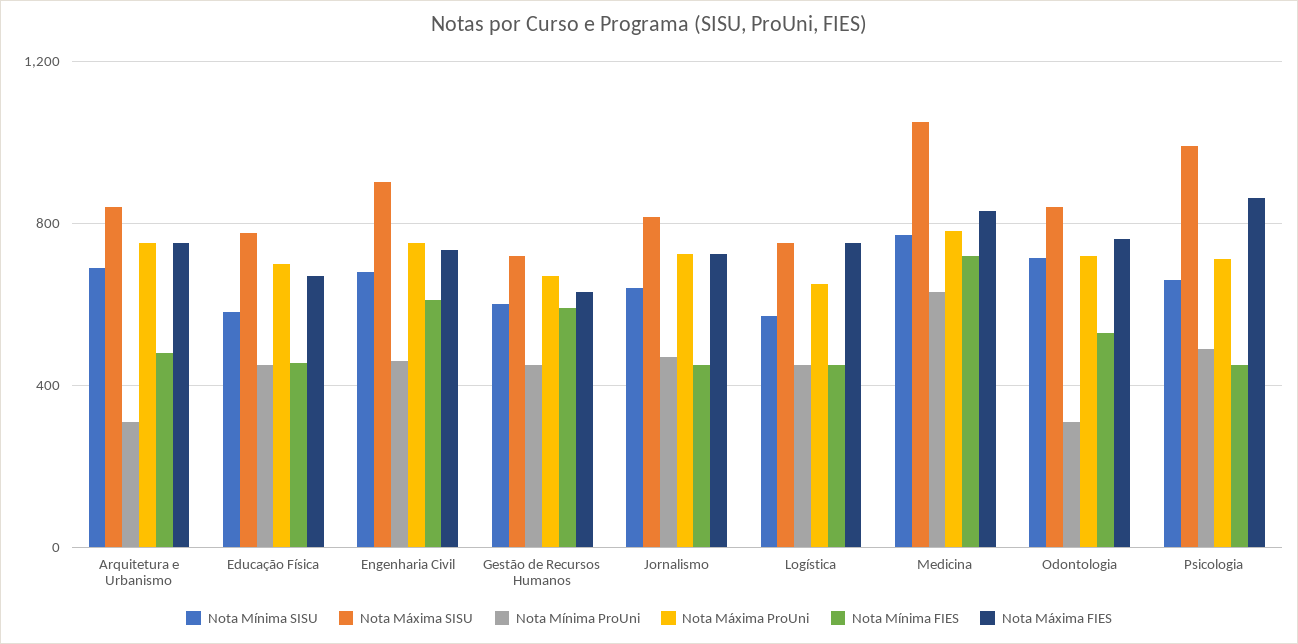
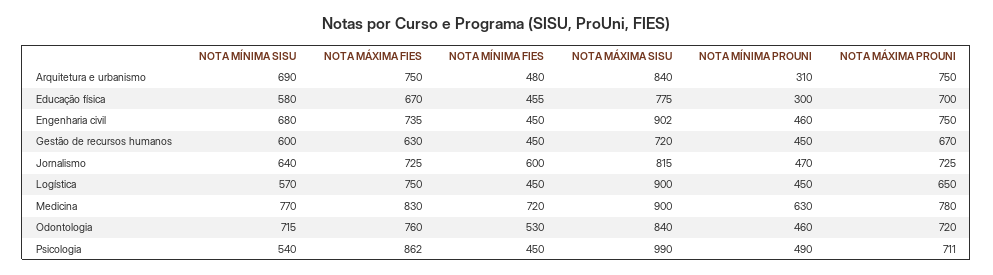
Nota Mínima ProUni, Educação Física: 450 -> 300
Nota Mínima FIES, Engenharia Civil: 600 -> 450
Nota Mínima FIES, Gestão de Recursos Humanos: 600 -> 450
Nota Mínima FIES, Jornalismo: 450 -> 600
Nota Máxima SISU, Logística: 750 -> 900
Nota Máxima SISU, Medicina: 1050 -> 900
Nota Mínima ProUni, Odontologia: 300 -> 460
Nota Mínima SISU, Psicologia: 650 -> 540

